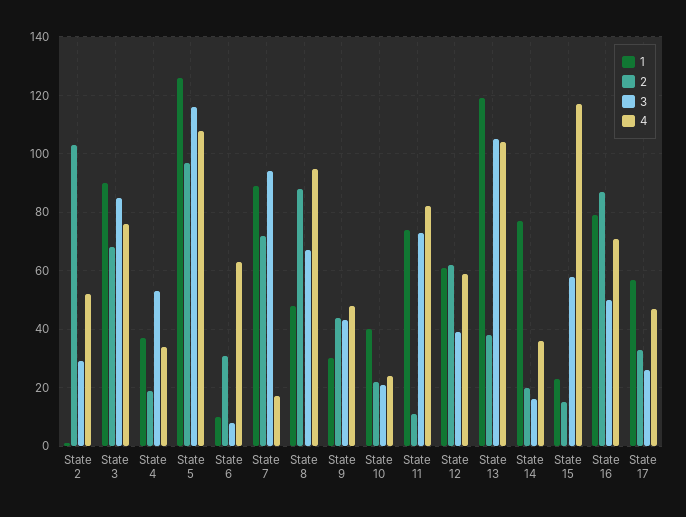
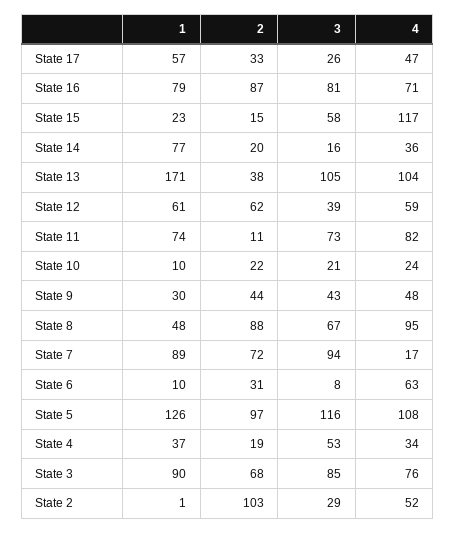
1, State 10: 40 -> 10
1, State 13: 120 -> 171
3, State 16: 50 -> 81

